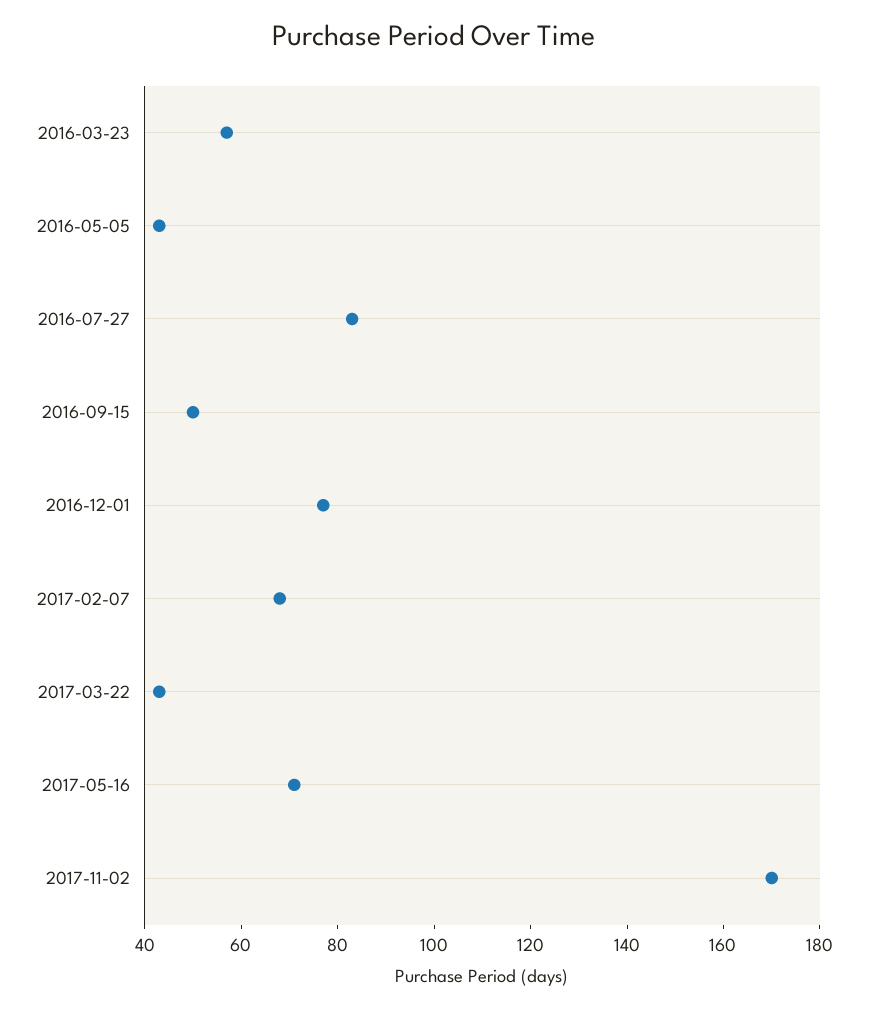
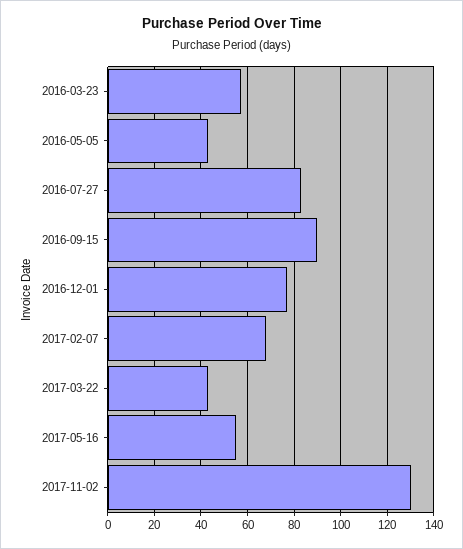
2016-09-15: 50 -> 90
2017-05-16: 70 -> 55
2017-11-02: 170 -> 130

